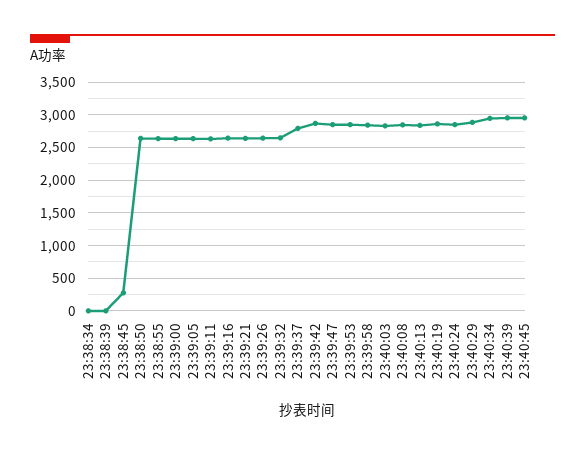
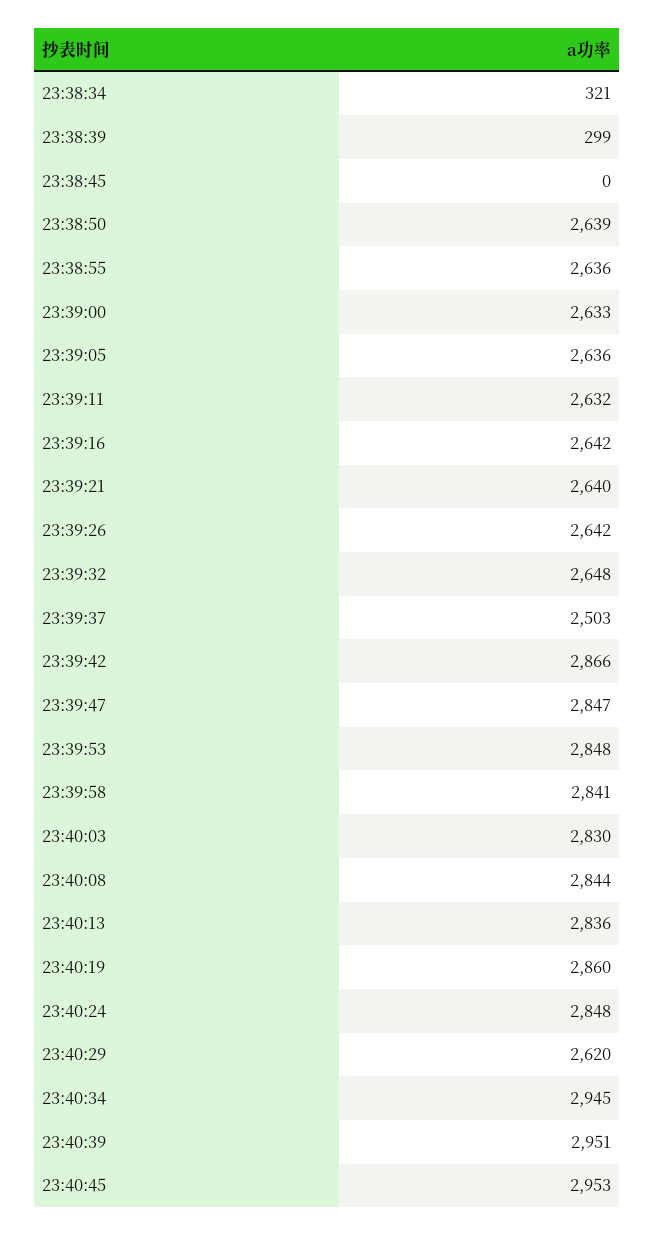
23:38:34: 0 -> 321
23:38:39: 0 -> 299
23:38:45: 300 -> 0
23:39:37: 2800 -> 2503
23:40:29: 2900 -> 2620

